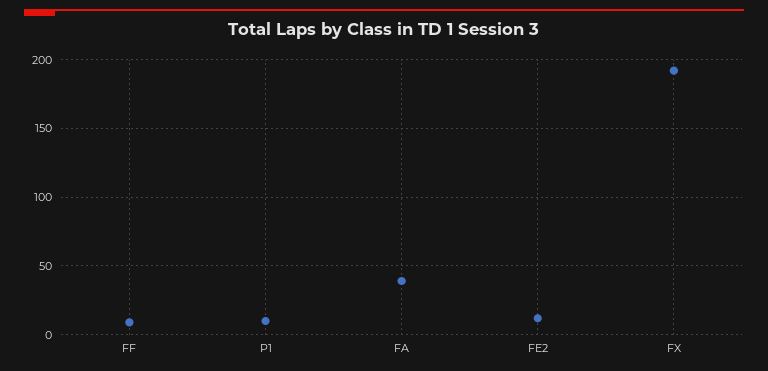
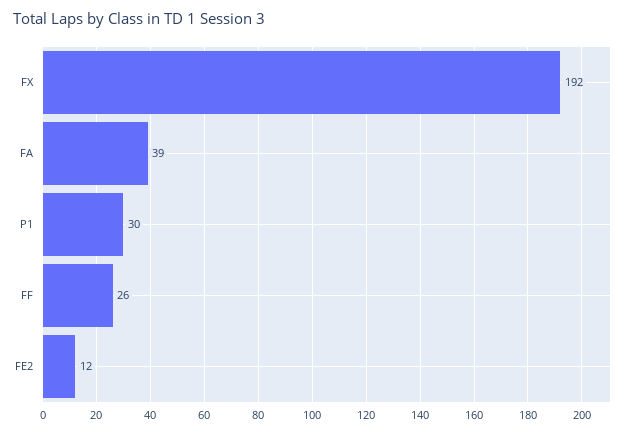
FF: 10 -> 26
P1: 10 -> 30

